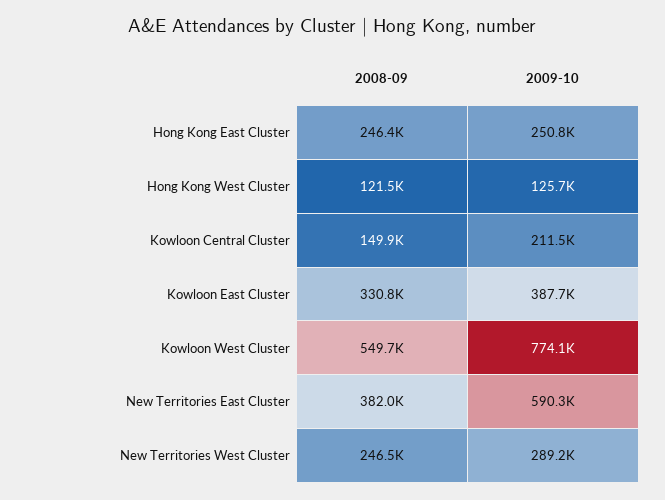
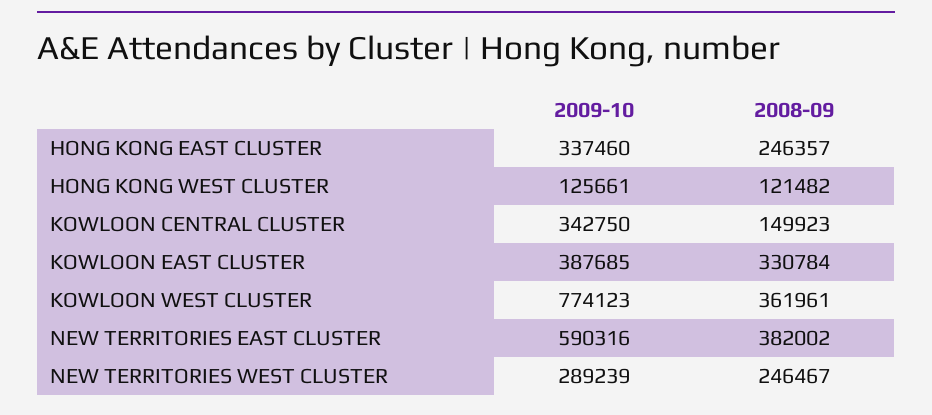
2009-10, Hong Kong East Cluster: 250800 -> 337460
2009-10, Kowloon Central Cluster: 211500 -> 342750
2008-09, Kowloon West Cluster: 549700 -> 361961

